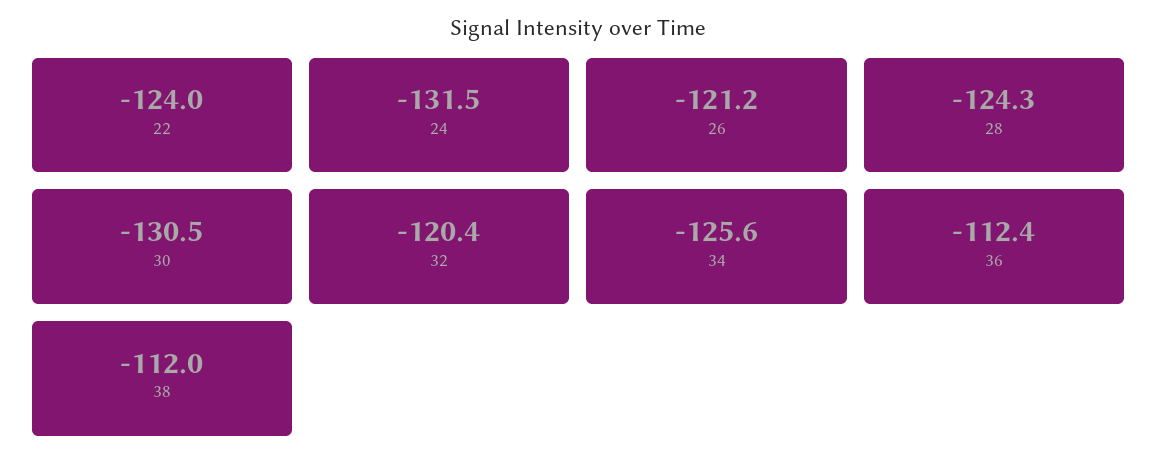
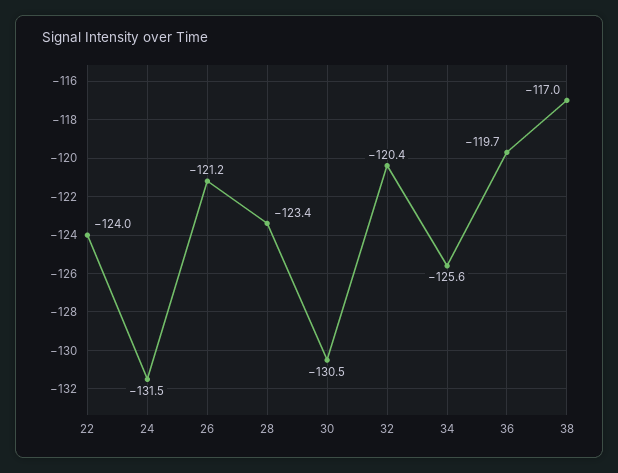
28: -124.3 -> -123.4
36: -112.4 -> -119.7
38: -112 -> -117

